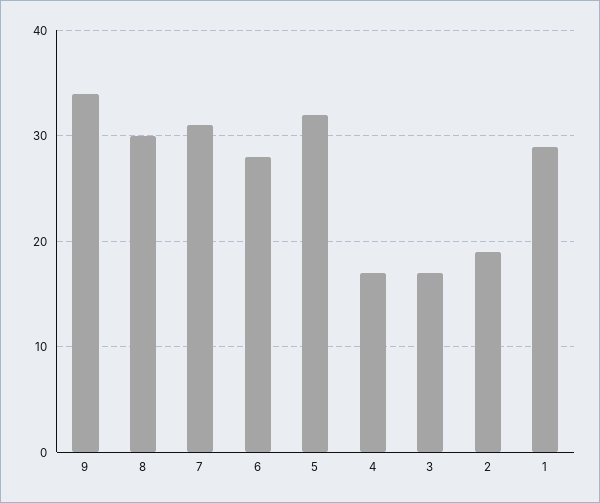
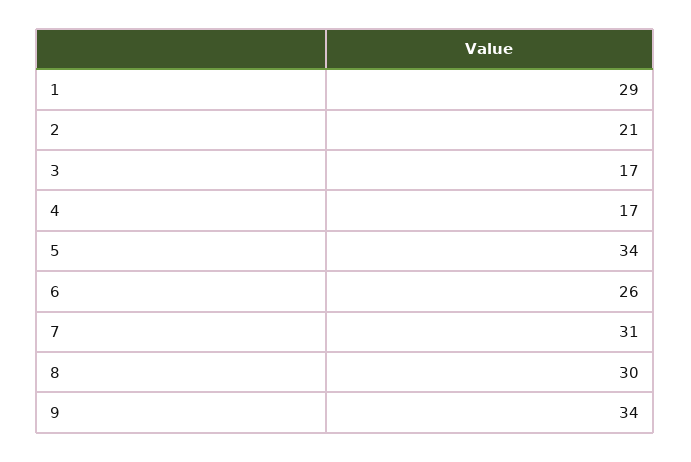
6: 28 -> 26
5: 32 -> 34
2: 19 -> 21

